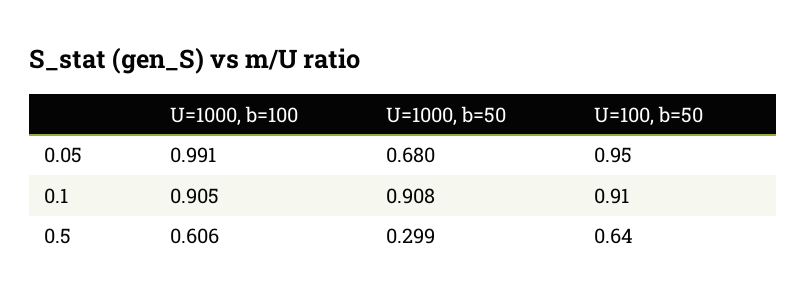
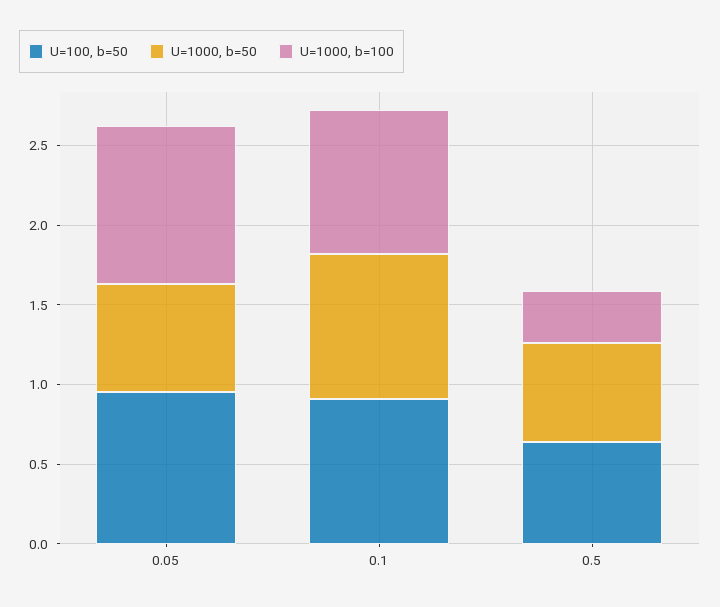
U=1000, b=100, 0.5: 0.606 -> 0.3
U=1000, b=50, 0.5: 0.299 -> 0.6

